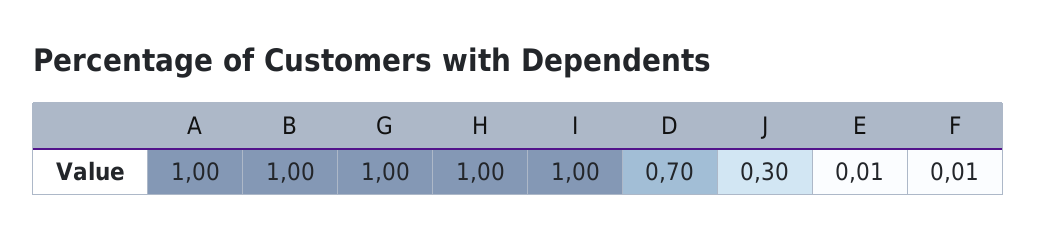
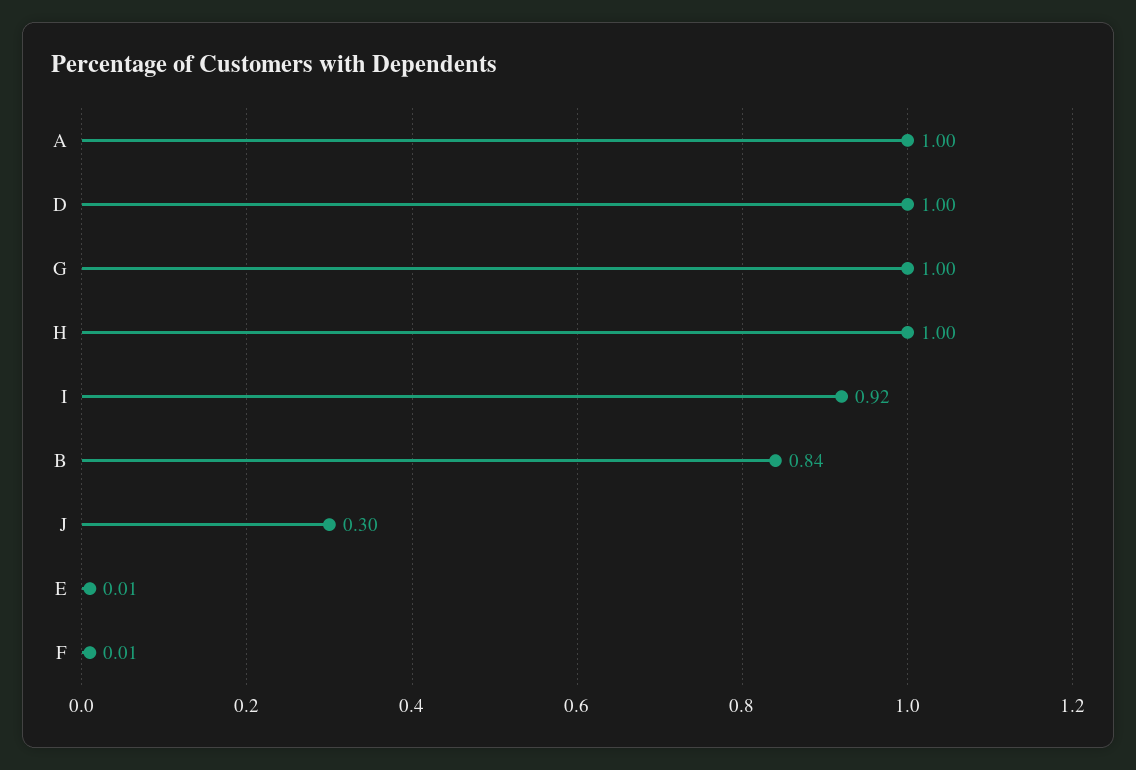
B: 1 -> 0.84
I: 1 -> 0.92
D: 0.7 -> 1

